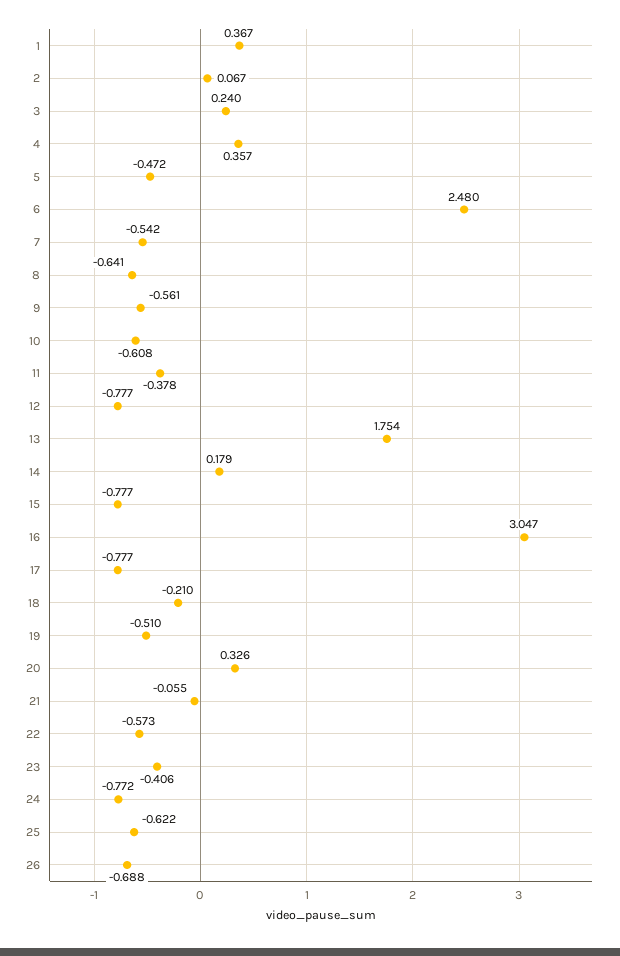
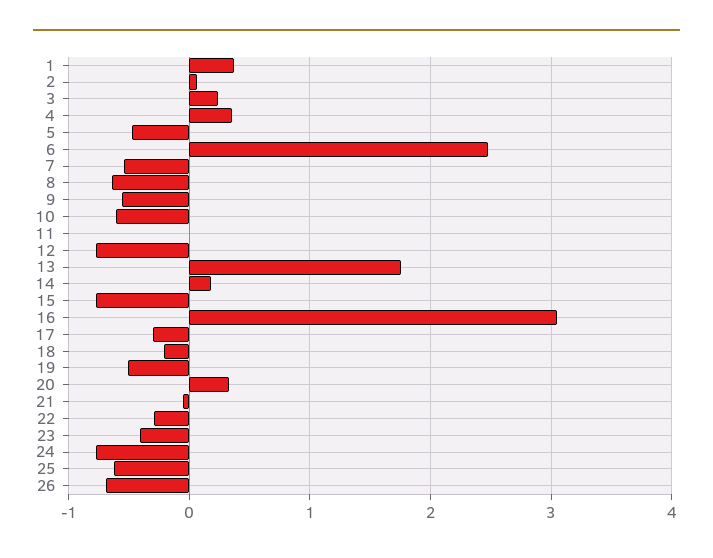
11: -0.378 -> 0
17: -0.777 -> -0.3
22: -0.573 -> -0.3

